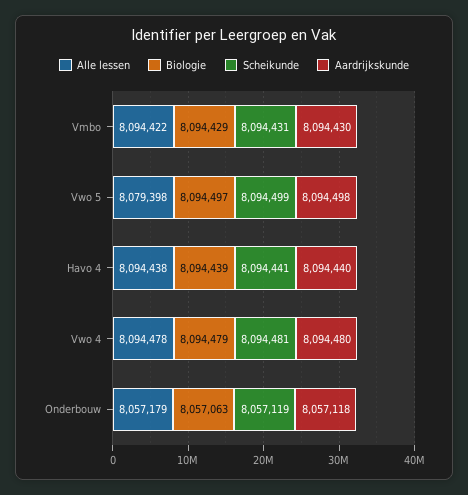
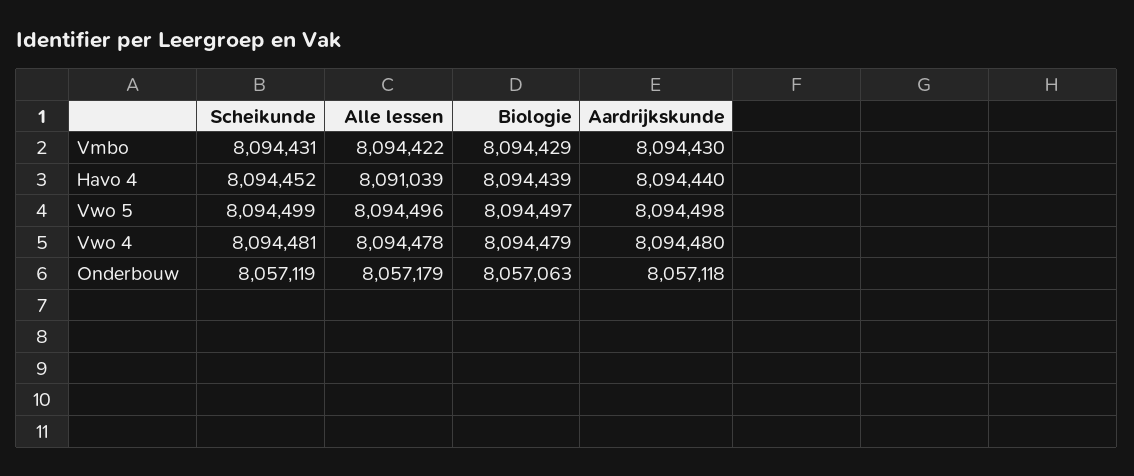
Alle lessen, Vwo 5: 8079398 -> 8094496
Alle lessen, Havo 4: 8094438 -> 8091039
Scheikunde, Havo 4: 8094441 -> 8094452

